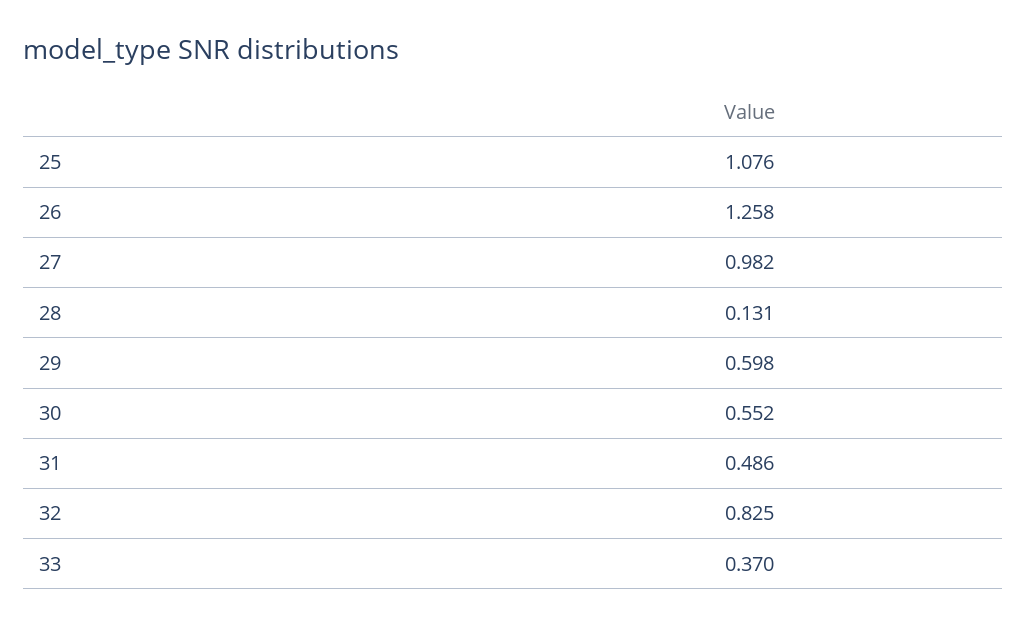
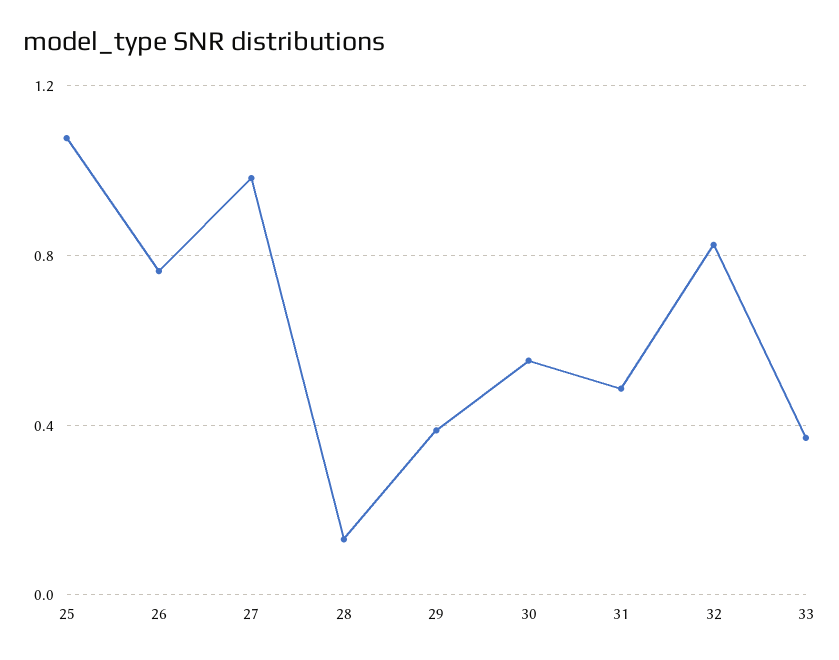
26: 1.258 -> 0.75
29: 0.598 -> 0.4

